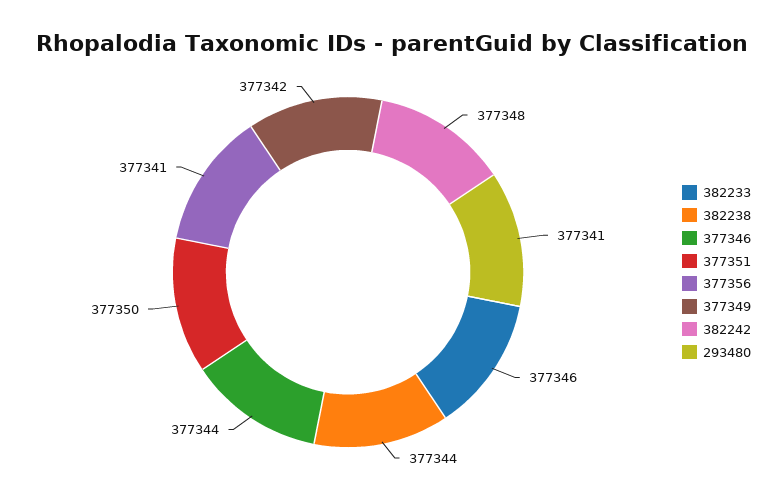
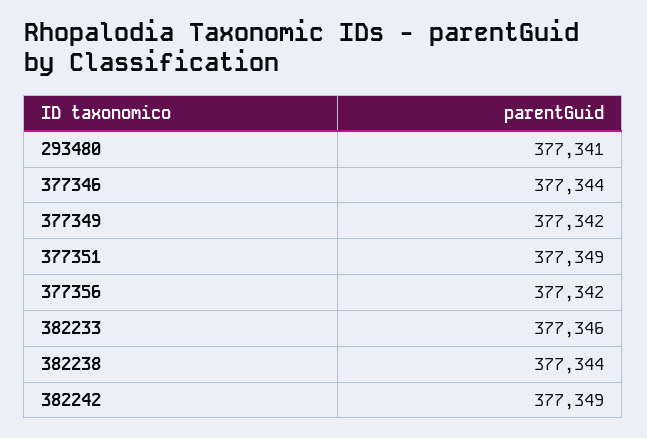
377351: 377350 -> 377349
377356: 377341 -> 377342
382242: 377348 -> 377349

